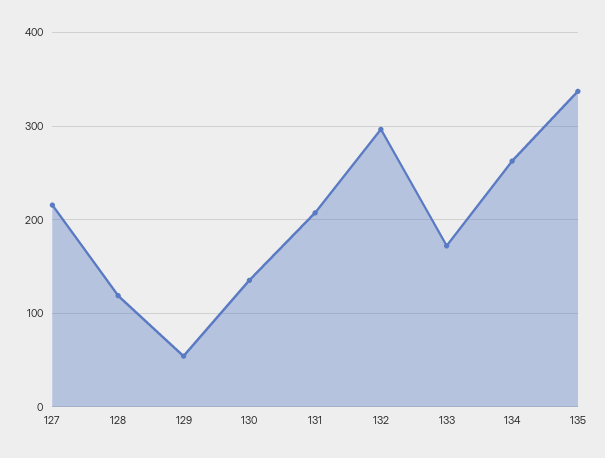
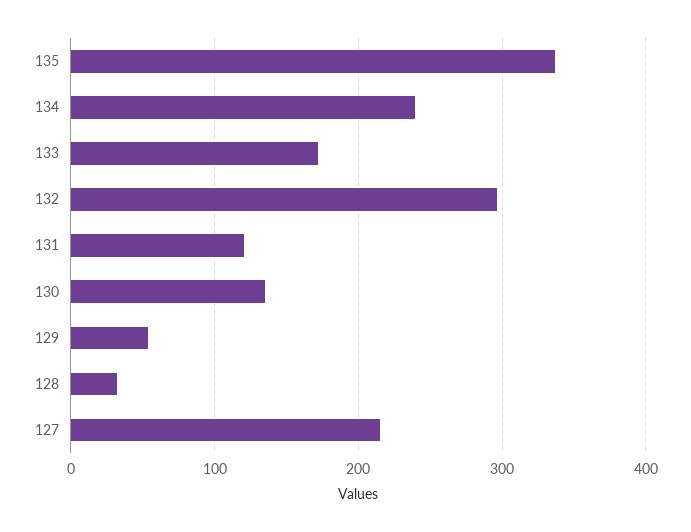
128: 120 -> 30
131: 210 -> 120
134: 260 -> 240

